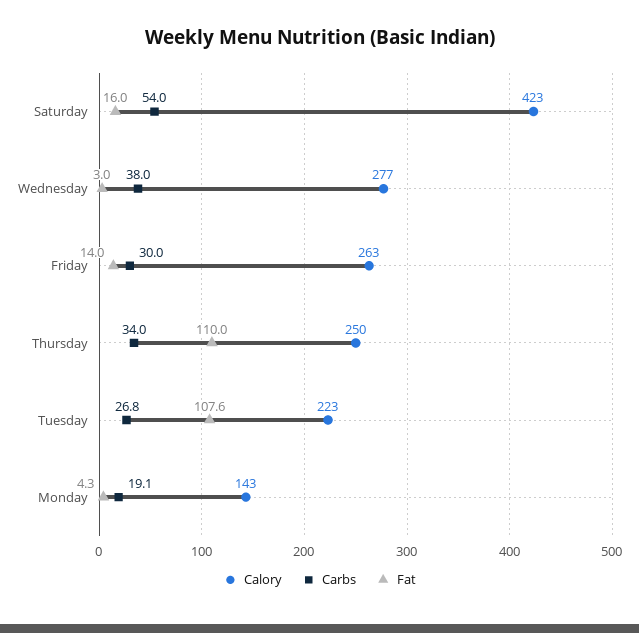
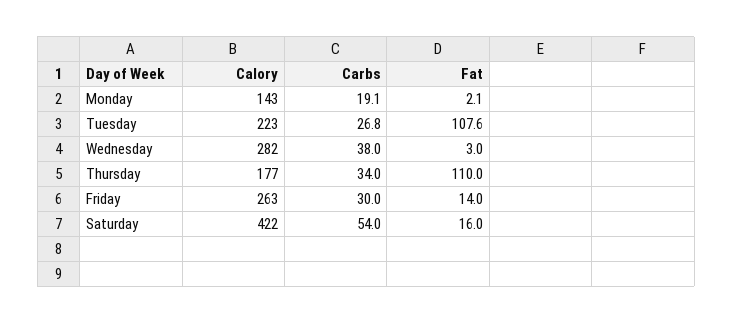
Calory, Saturday: 423 -> 422
Calory, Wednesday: 277 -> 282
Calory, Thursday: 250 -> 177
Fat, Monday: 4.3 -> 2.1

